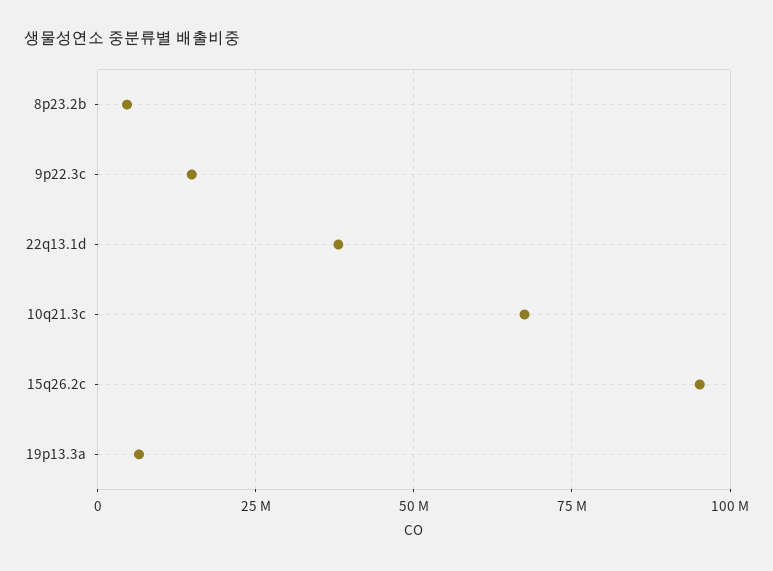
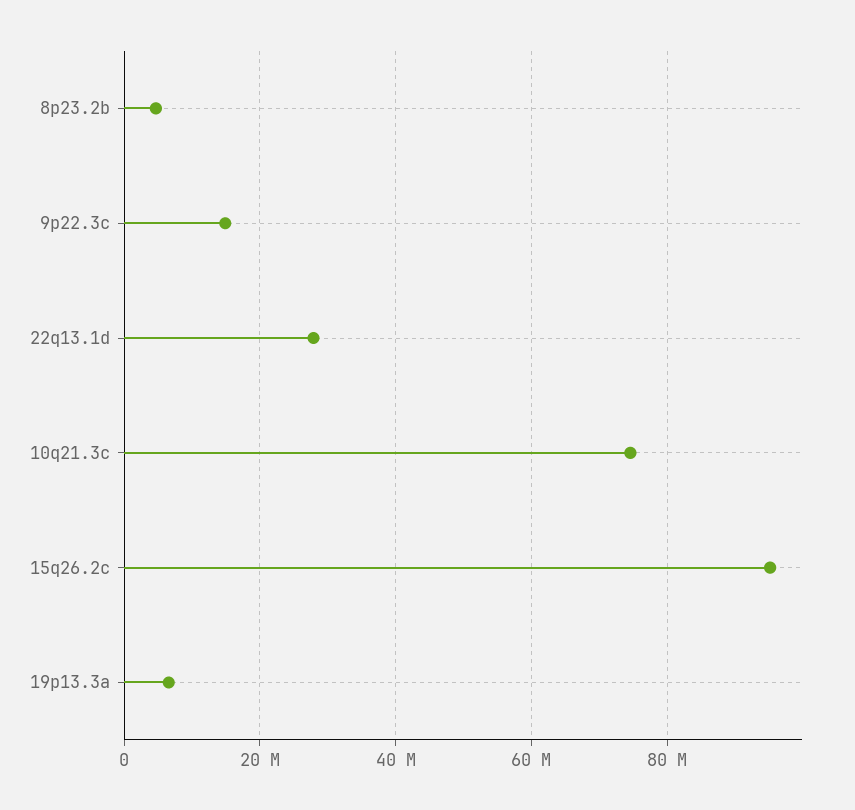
22q13.1d: 37500000 -> 28000000
10q21.3c: 67500000 -> 74000000

